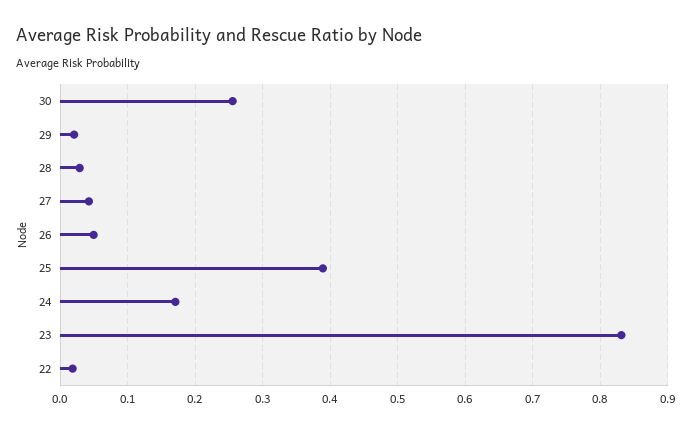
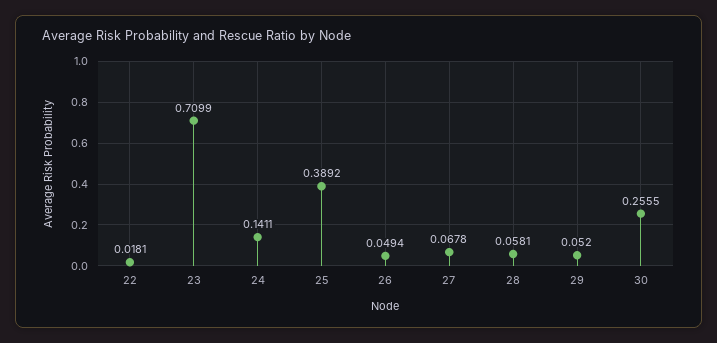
29: 0.02 -> 0.052
28: 0.03 -> 0.0581
27: 0.04 -> 0.0678
24: 0.17 -> 0.1411
23: 0.83 -> 0.7099

